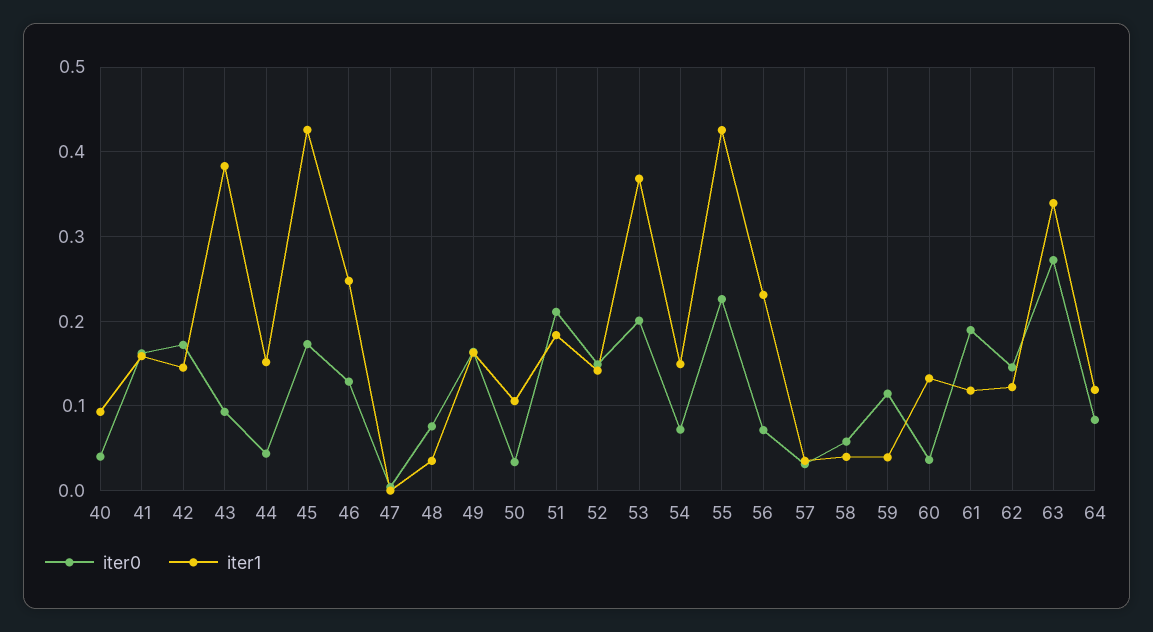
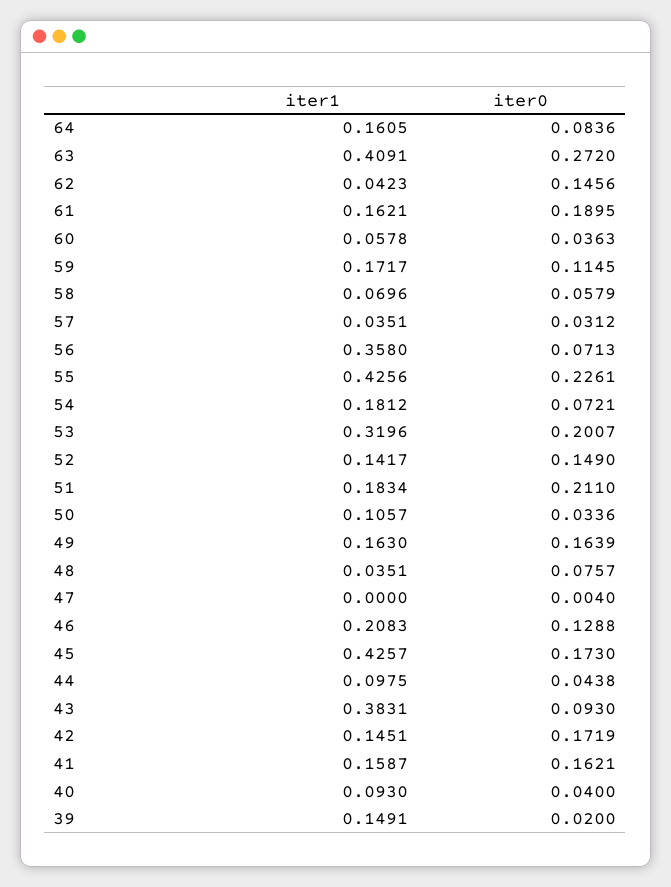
iter1, 44: 0.15 -> 0.0975
iter1, 46: 0.25 -> 0.2083
iter1, 53: 0.37 -> 0.3196
iter1, 54: 0.15 -> 0.1812
iter1, 56: 0.23 -> 0.358
iter1, 58: 0.04 -> 0.0696
iter1, 59: 0.04 -> 0.1717
iter1, 60: 0.13 -> 0.0578
iter1, 61: 0.12 -> 0.1621
iter1, 62: 0.12 -> 0.0423
iter1, 63: 0.34 -> 0.4091
iter1, 64: 0.12 -> 0.1605
iter1, 39: none -> 0.1491
iter0, 39: none -> 0.02

